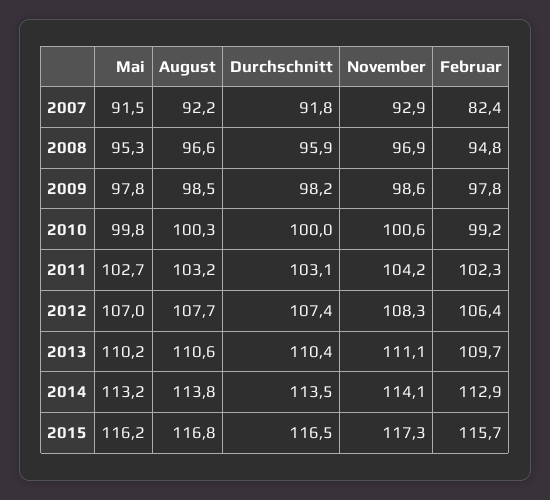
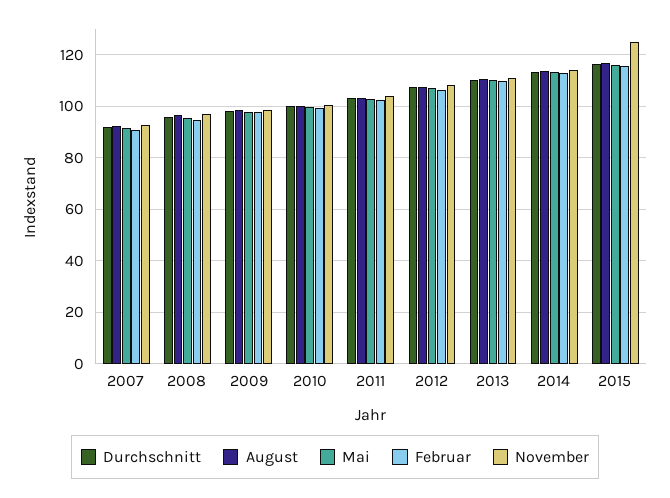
Februar, 2007: 82.4 -> 90
November, 2015: 117.3 -> 125

